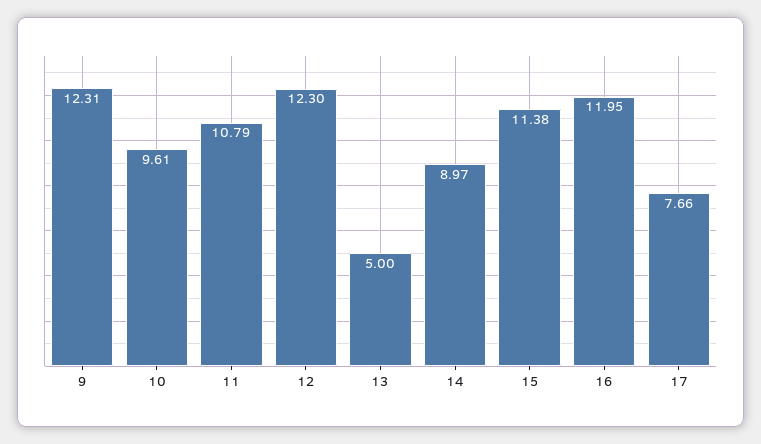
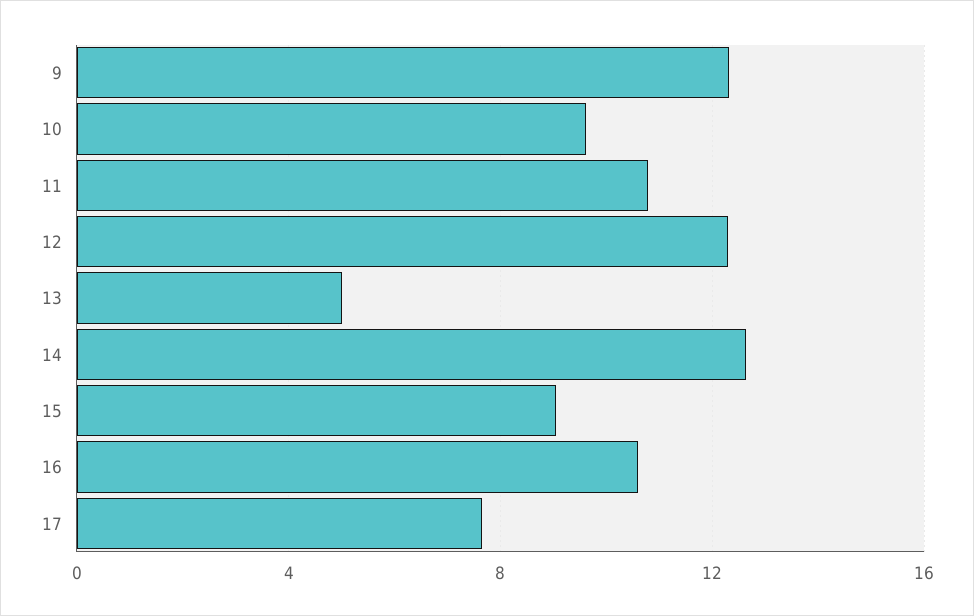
14: 8.97 -> 12.5
15: 11.38 -> 9
16: 11.95 -> 10.5

